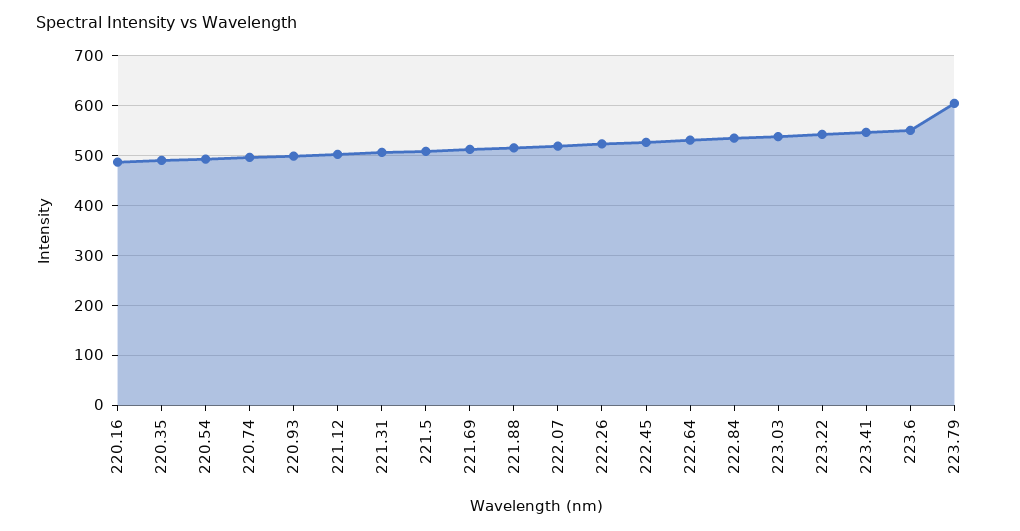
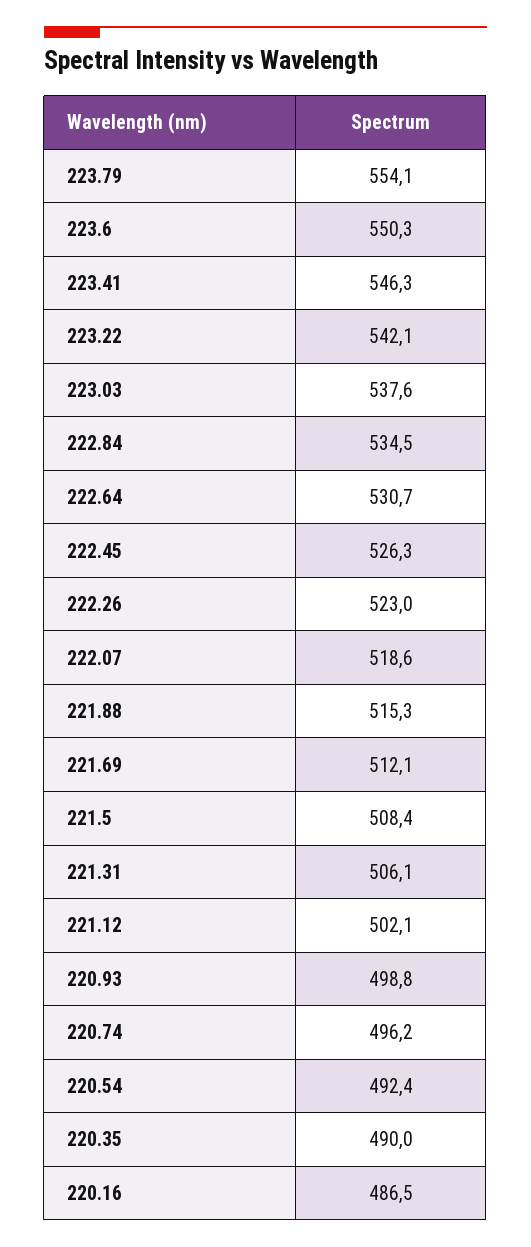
223.79: 600 -> 554.1

